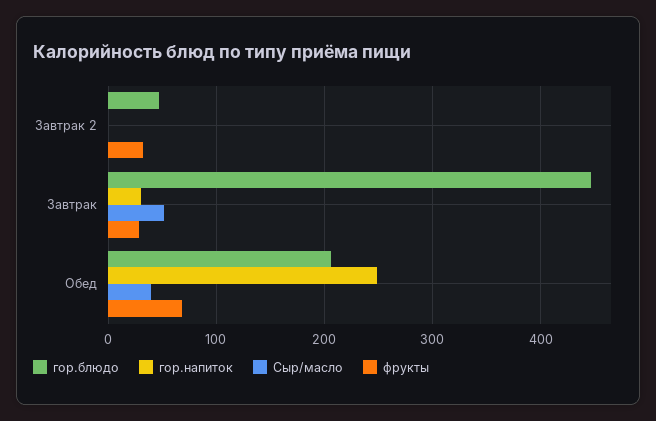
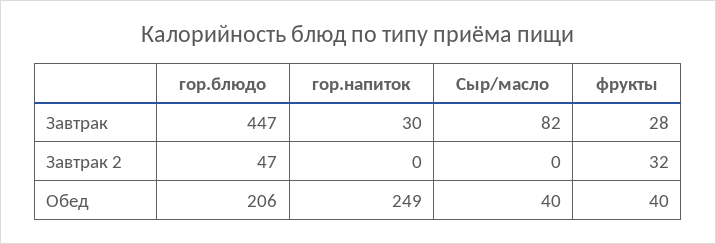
Сыр/масло, Завтрак: 50 -> 82
фрукты, Обед: 70 -> 40

